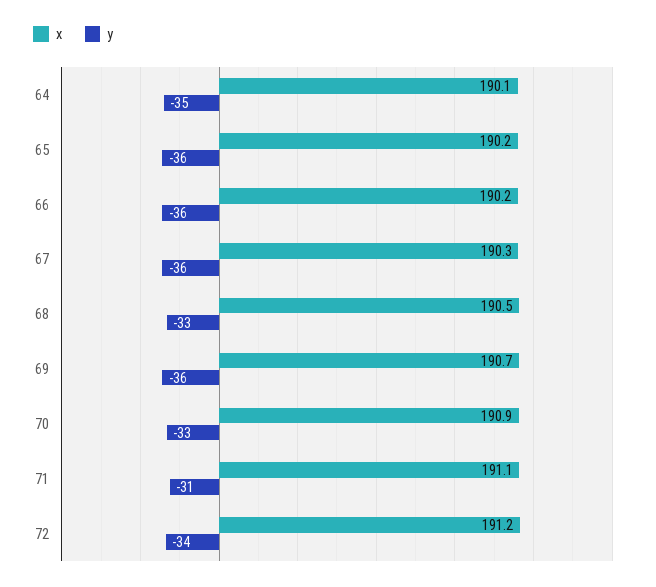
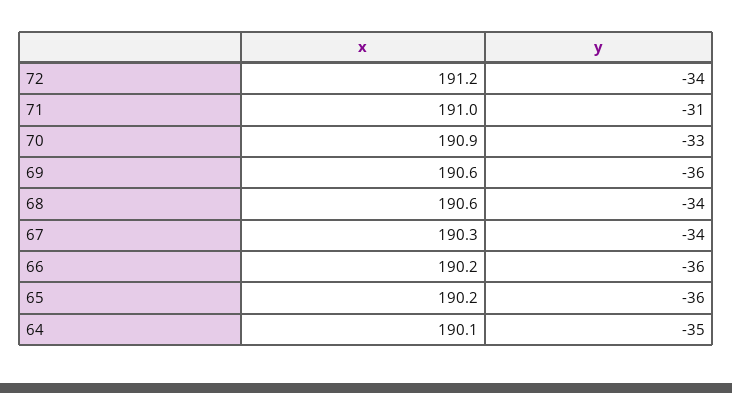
y, 67: -36 -> -34
x, 68: 190.5 -> 190.6
y, 68: -33 -> -34
x, 69: 190.7 -> 190.6
x, 71: 191.1 -> 191

